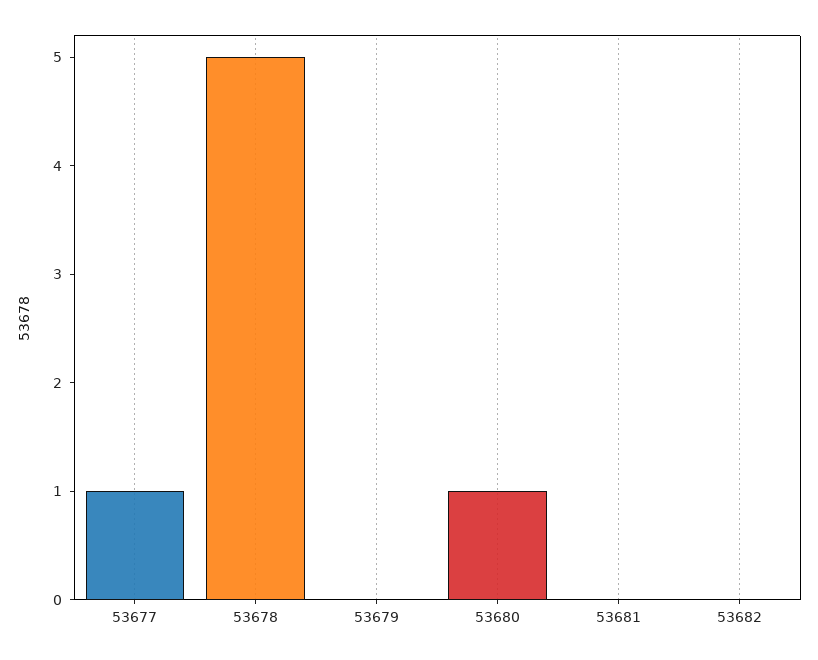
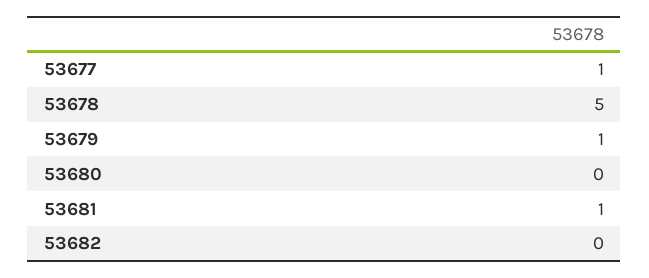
53679: 0 -> 1
53680: 1 -> 0
53681: 0 -> 1

